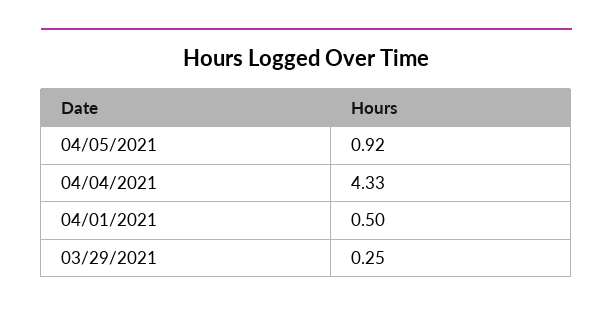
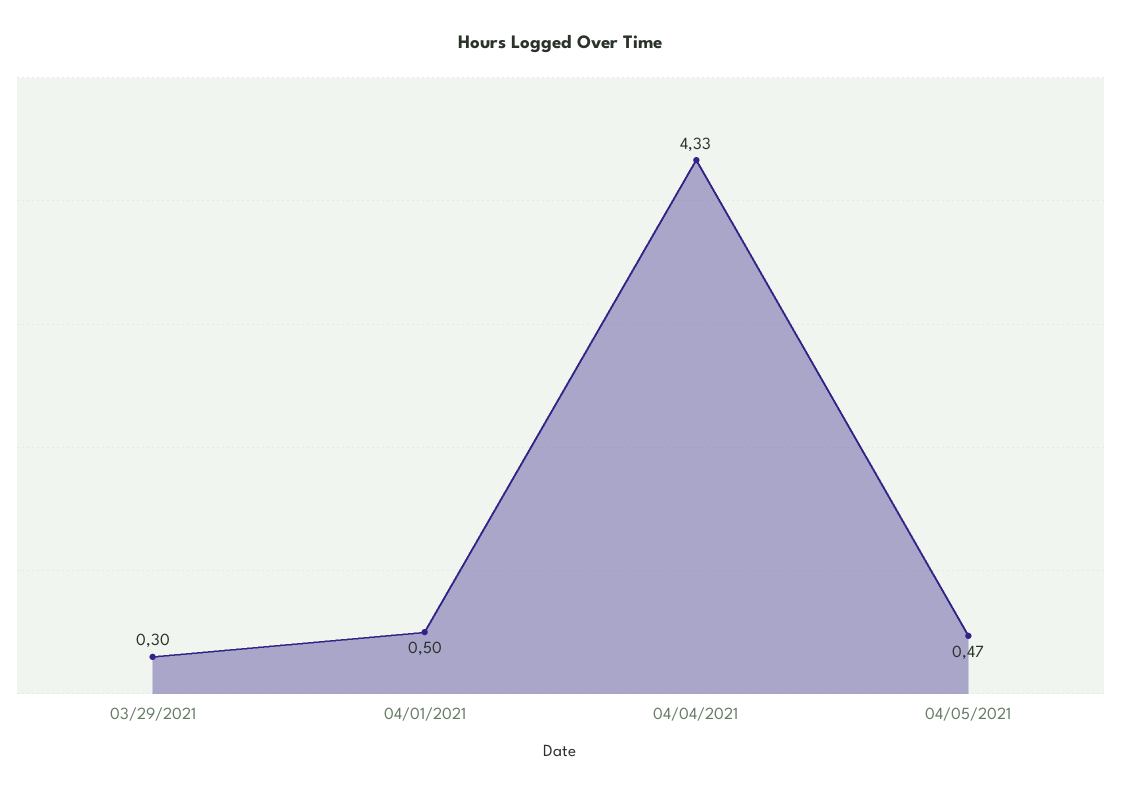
04/05/2021: 0.92 -> 0.47
03/29/2021: 0.25 -> 0.3

